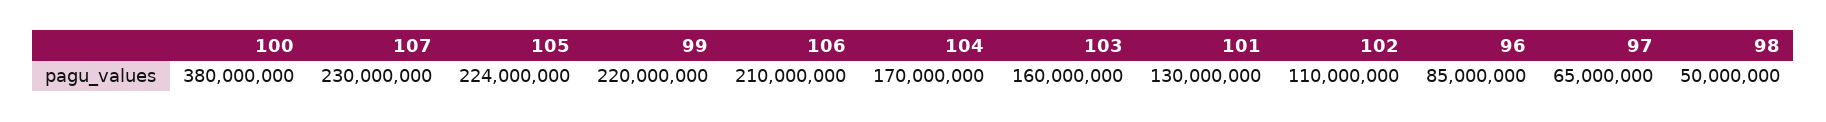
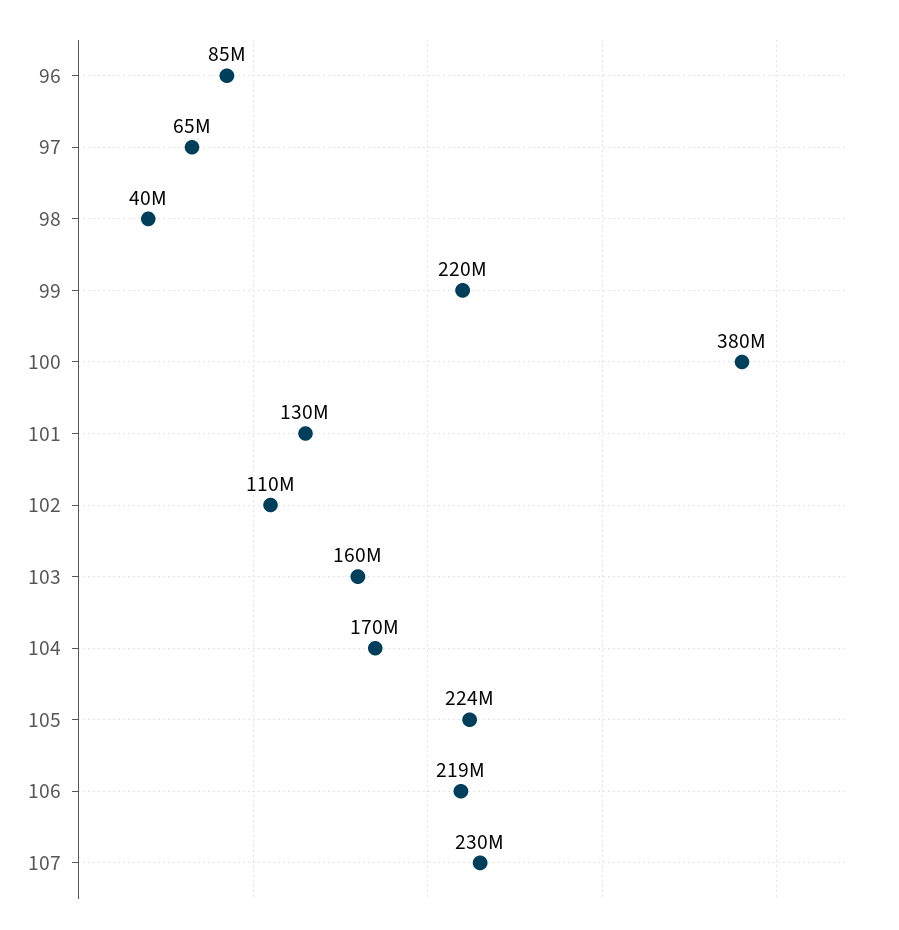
106: 210000000 -> 219000000
98: 50000000 -> 40000000

